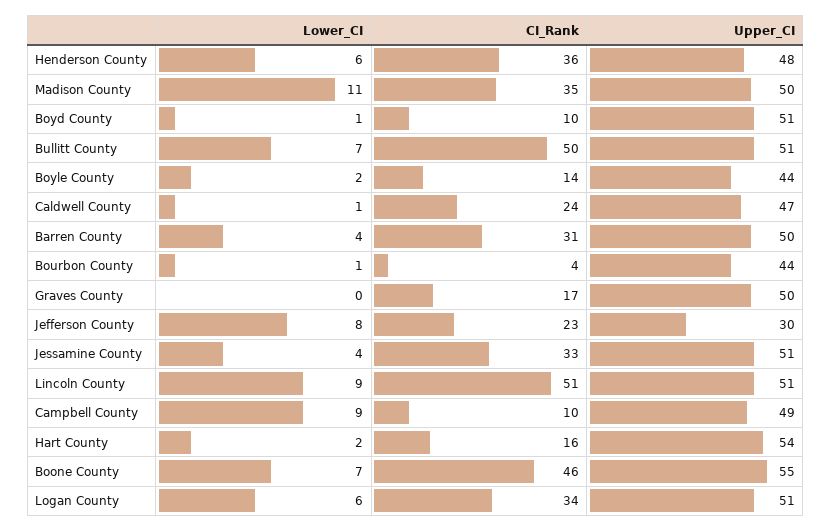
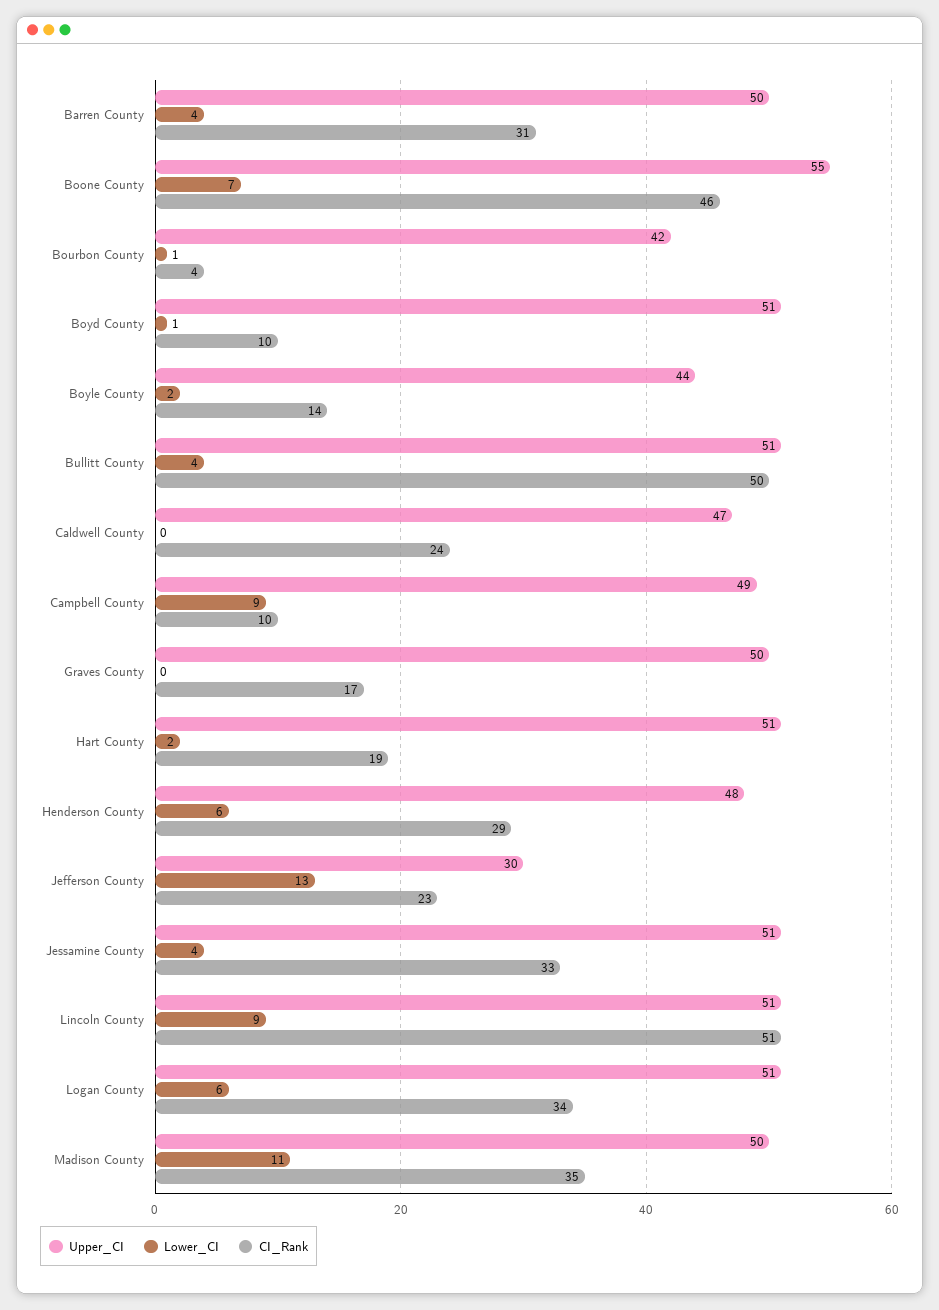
CI_Rank, Henderson County: 36 -> 29
Lower_CI, Bullitt County: 7 -> 4
Lower_CI, Caldwell County: 1 -> 0
Upper_CI, Bourbon County: 44 -> 42
Lower_CI, Jefferson County: 8 -> 13
CI_Rank, Hart County: 16 -> 19
Upper_CI, Hart County: 54 -> 51

